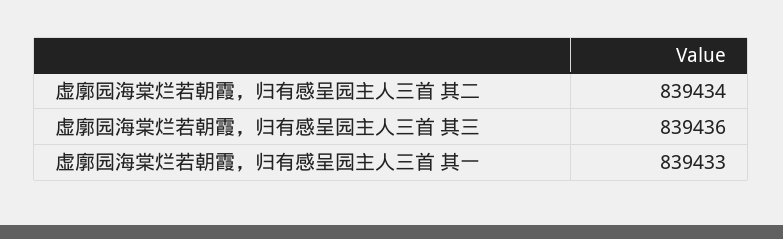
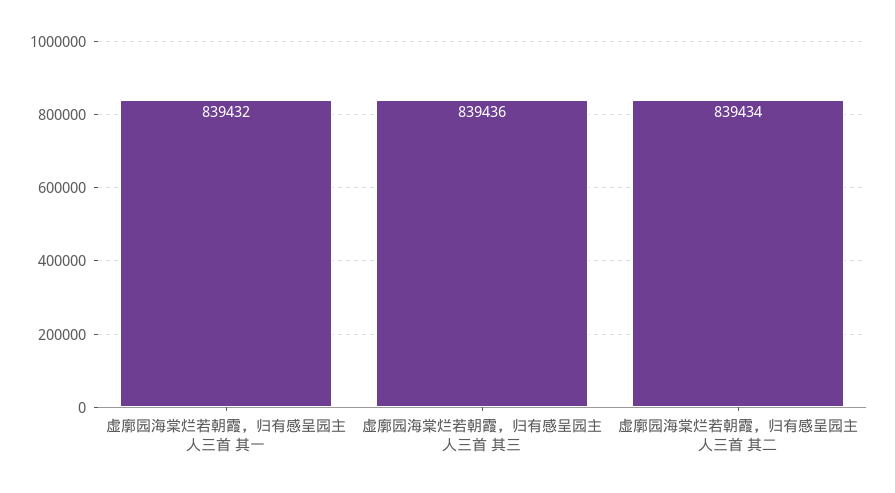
虚廓园海棠烂若朝霞，归有感呈园主人三首 其一: 839433 -> 839432

